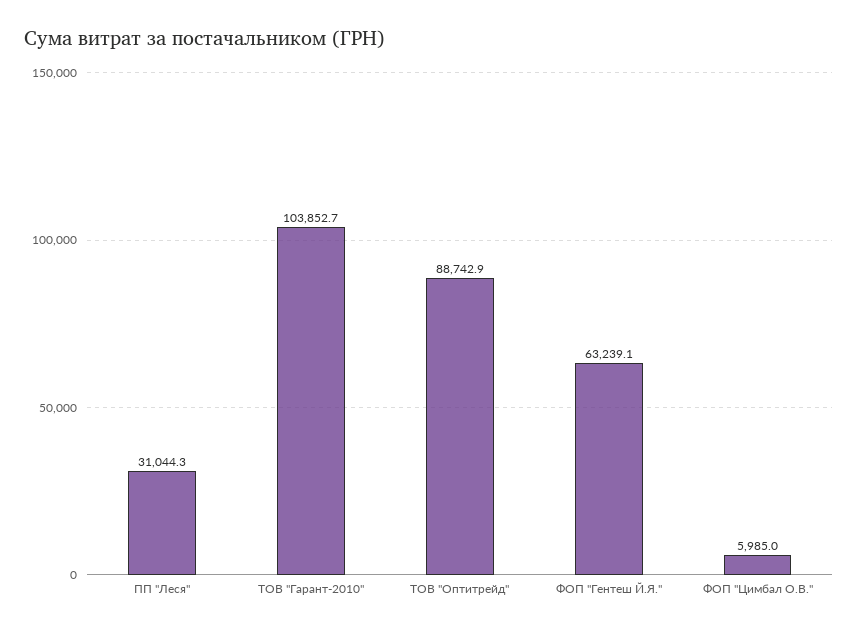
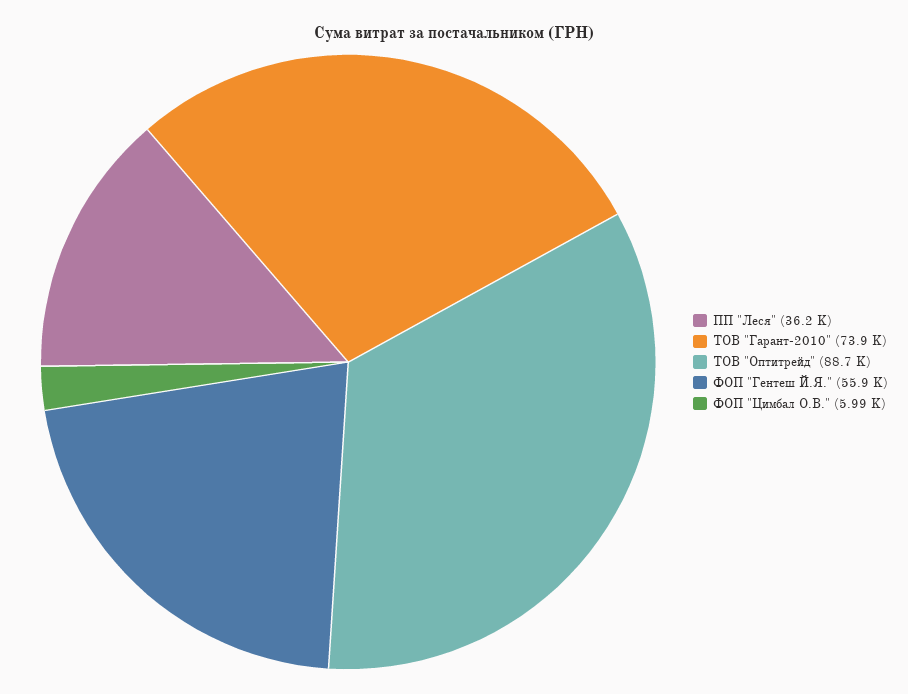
ПП "Леся": 31044.3 -> 36200
ТОВ "Гарант-2010": 103852.7 -> 73900
ФОП "Гентеш Й.Я.": 63239.1 -> 55900

